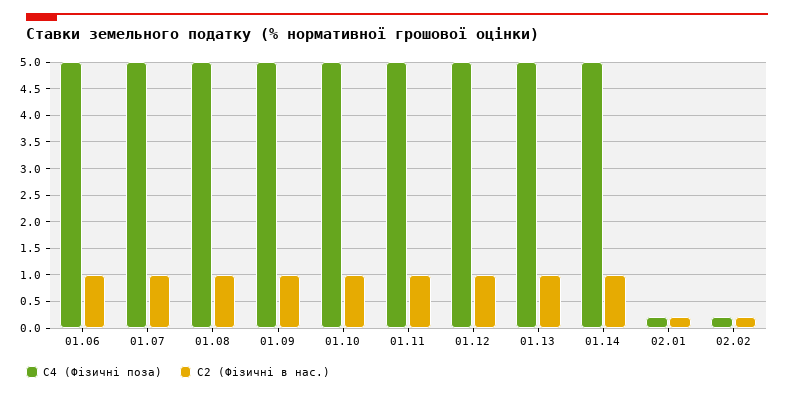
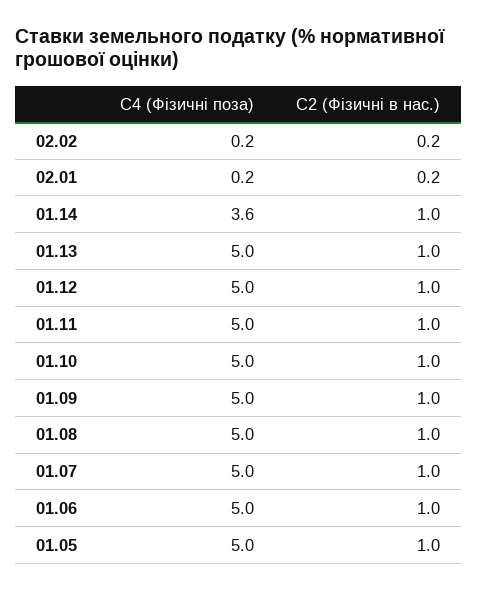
C4 (Фізичні поза), 01.14: 5 -> 3.6
C4 (Фізичні поза), 01.05: none -> 5
C2 (Фізичні в нас.), 01.05: none -> 1

